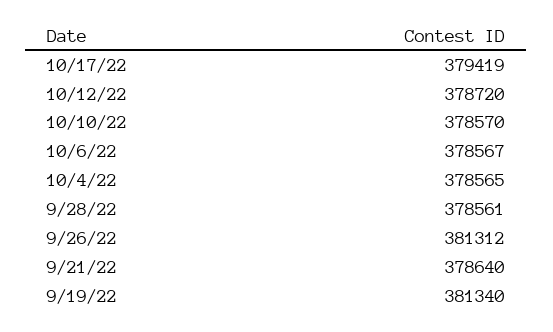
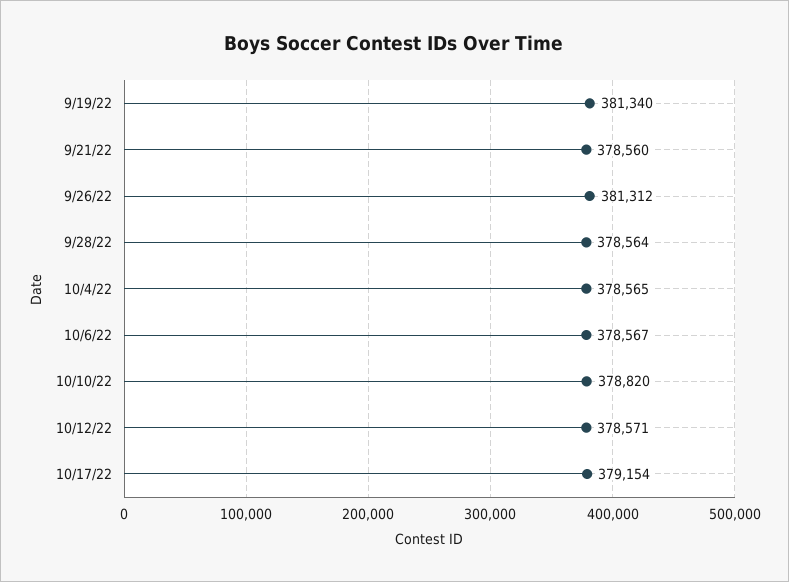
10/17/22: 379419 -> 379154
10/12/22: 378720 -> 378571
10/10/22: 378570 -> 378820
9/28/22: 378561 -> 378564
9/21/22: 378640 -> 378560

